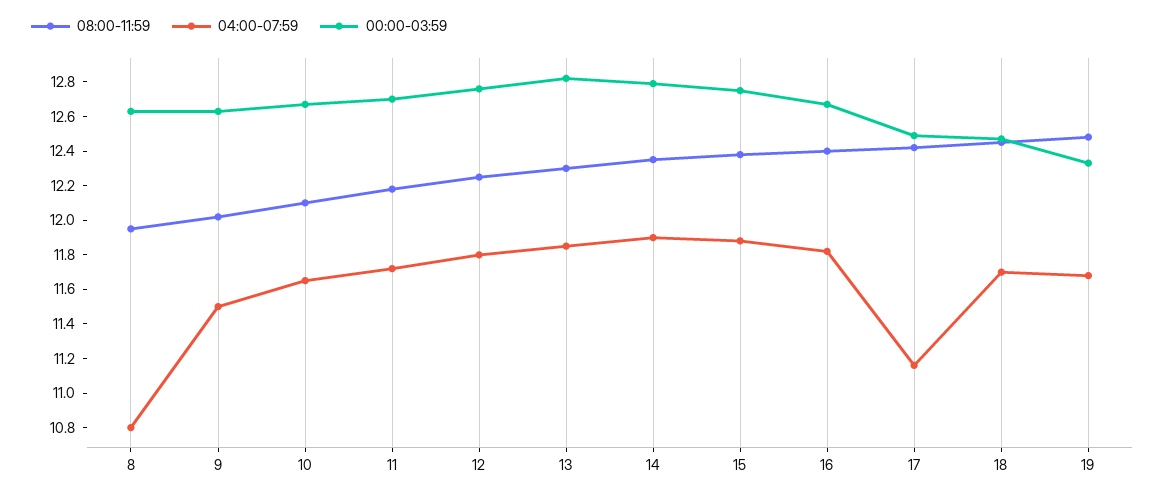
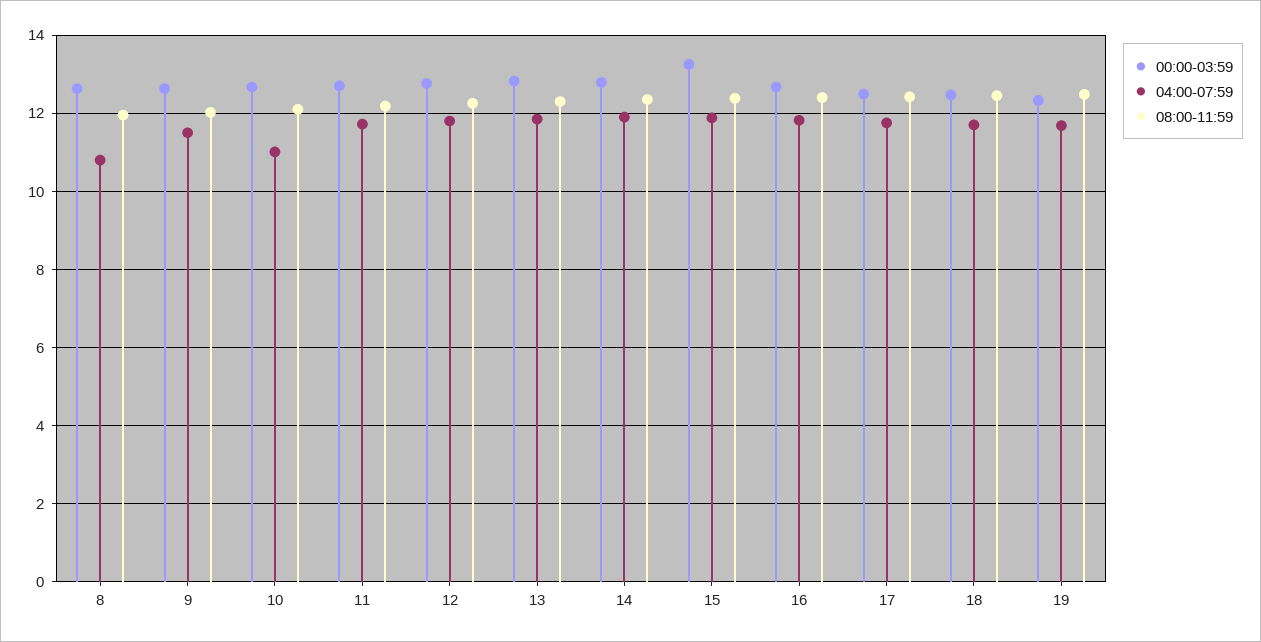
04:00-07:59, 10: 11.65 -> 11
00:00-03:59, 15: 12.75 -> 13.2
04:00-07:59, 17: 11.15 -> 11.8

